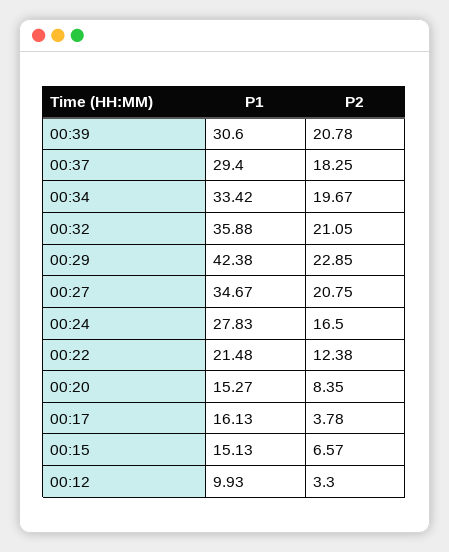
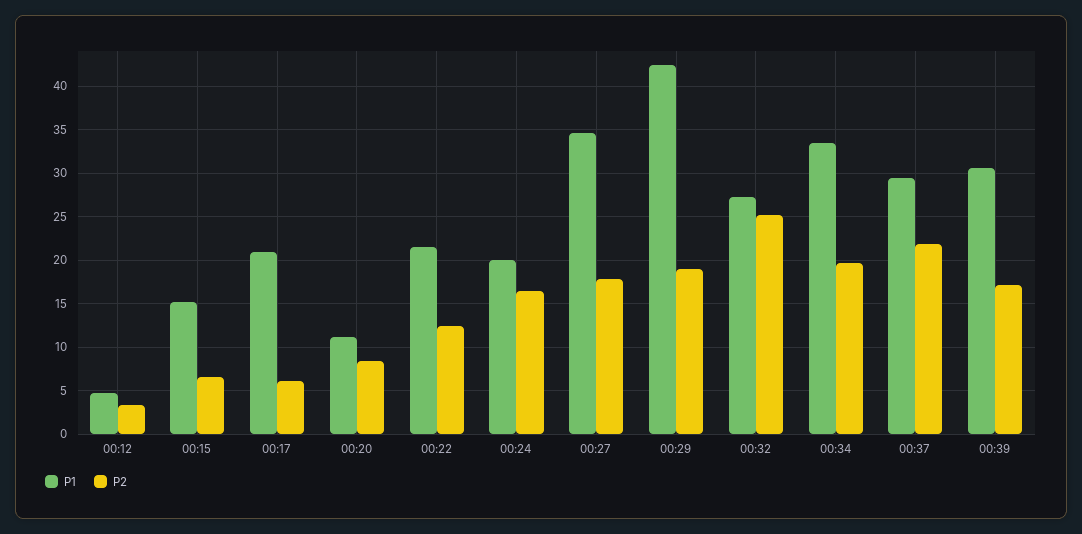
P2, 00:39: 20.78 -> 17
P2, 00:37: 18.25 -> 22
P1, 00:32: 35.88 -> 27
P2, 00:32: 21.05 -> 25
P2, 00:29: 22.85 -> 19
P2, 00:27: 20.75 -> 18
P1, 00:24: 27.83 -> 20
P1, 00:20: 15.27 -> 11
P1, 00:17: 16.13 -> 21
P2, 00:17: 3.78 -> 6
P1, 00:12: 9.93 -> 5

